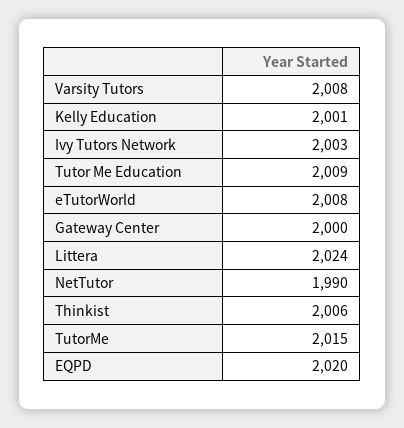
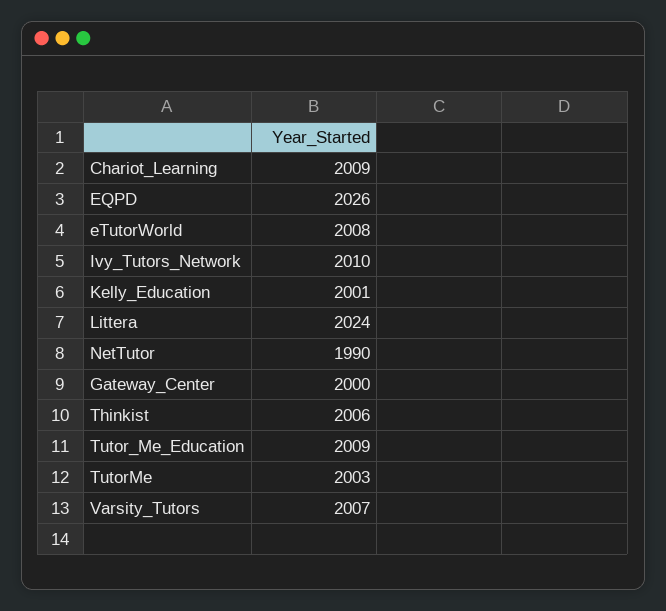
Varsity Tutors: 2008 -> 2007
Ivy Tutors Network: 2003 -> 2010
TutorMe: 2015 -> 2003
EQPD: 2020 -> 2026
Chariot_Learning: none -> 2009

